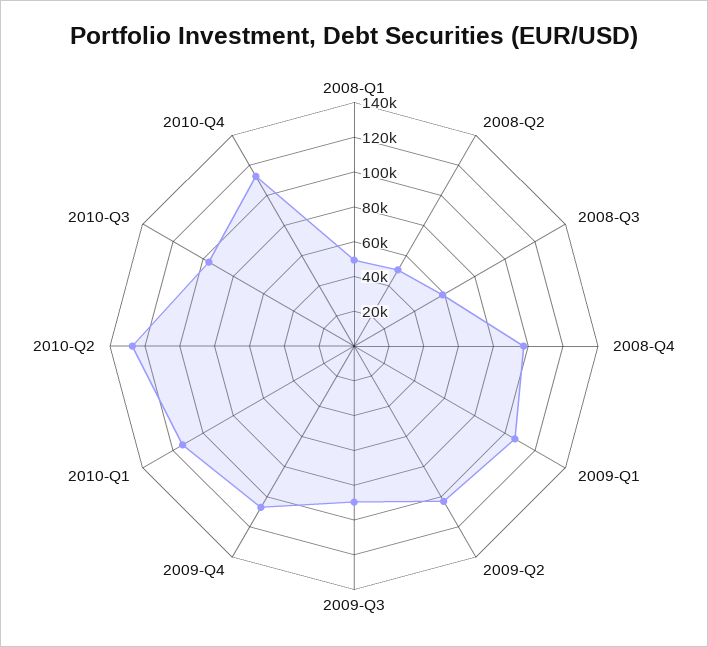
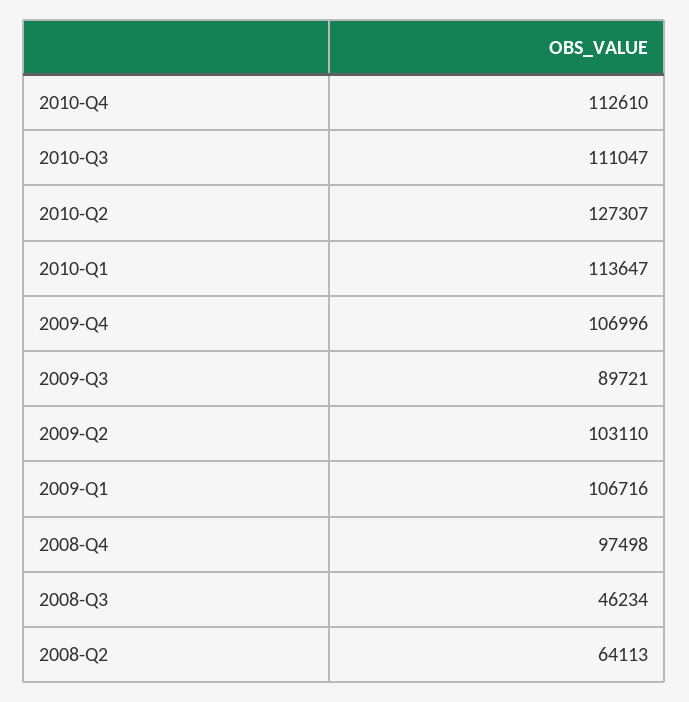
2008-Q1: 50000 -> none
2008-Q2: 50000 -> 64113
2008-Q3: 60000 -> 46234
2010-Q3: 95000 -> 111047

